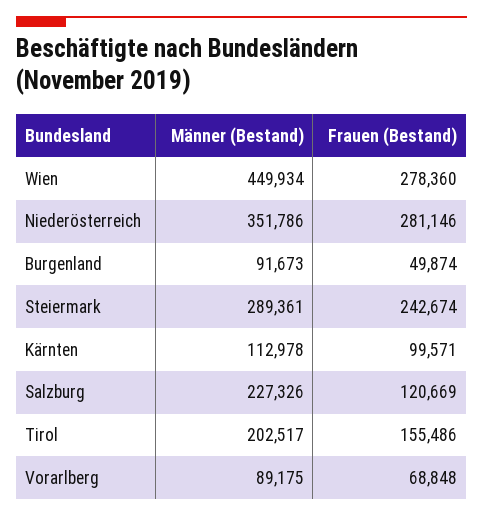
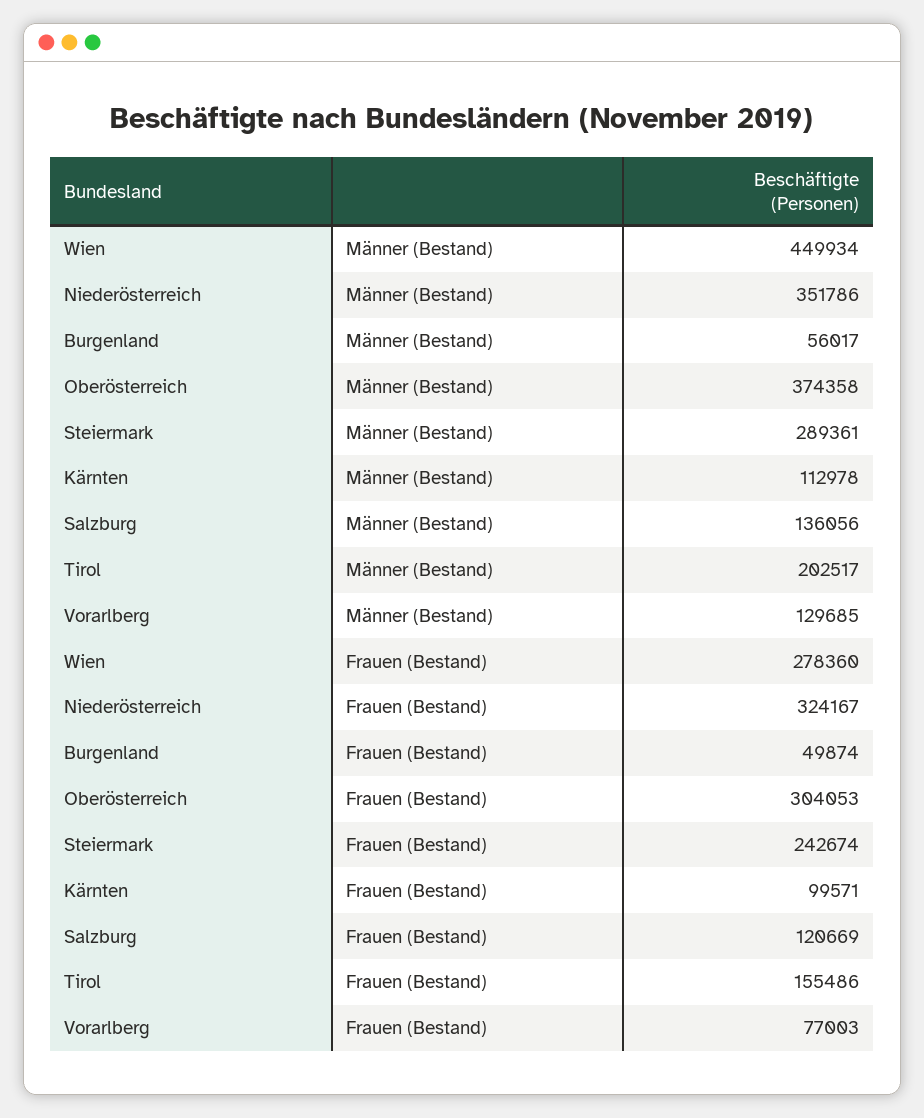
Frauen (Bestand), Niederösterreich: 281146 -> 324167
Männer (Bestand), Burgenland: 91673 -> 56017
Männer (Bestand), Salzburg: 227326 -> 136056
Männer (Bestand), Vorarlberg: 89175 -> 129685
Frauen (Bestand), Vorarlberg: 68848 -> 77003
Männer (Bestand), Oberösterreich: none -> 374358
Frauen (Bestand), Oberösterreich: none -> 304053

